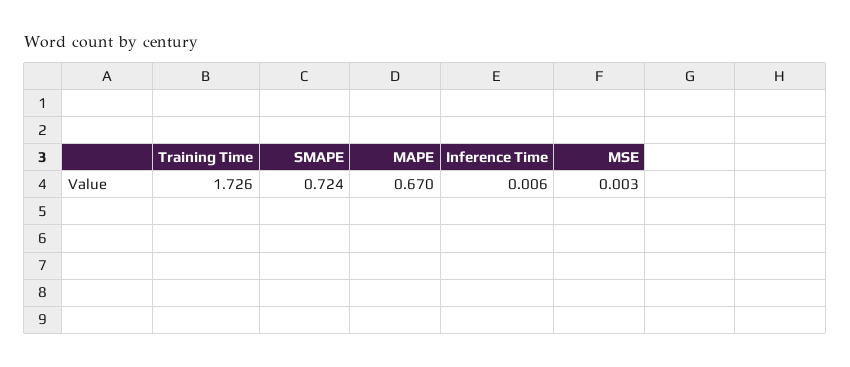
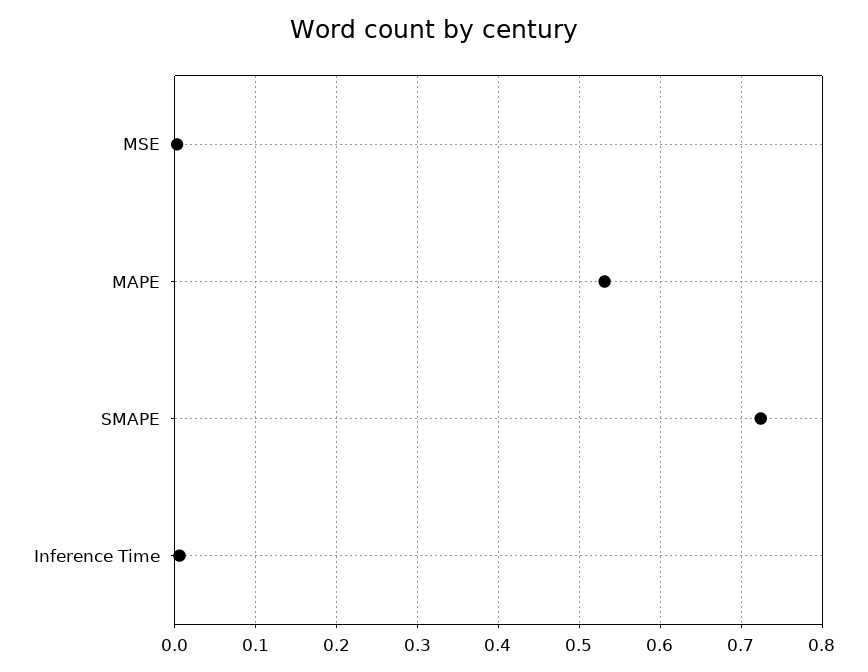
Training Time: 1.726 -> none
MAPE: 0.67 -> 0.53

